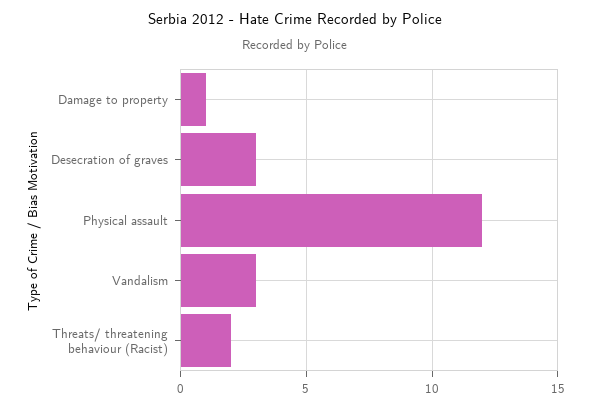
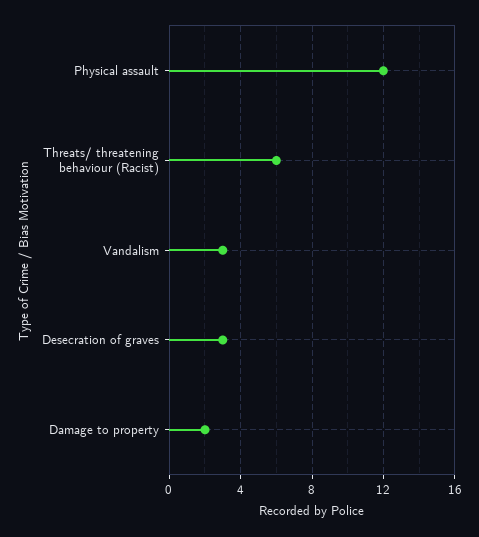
Damage to property: 1 -> 2
Threats/ threatening behaviour (Racist): 2 -> 6

